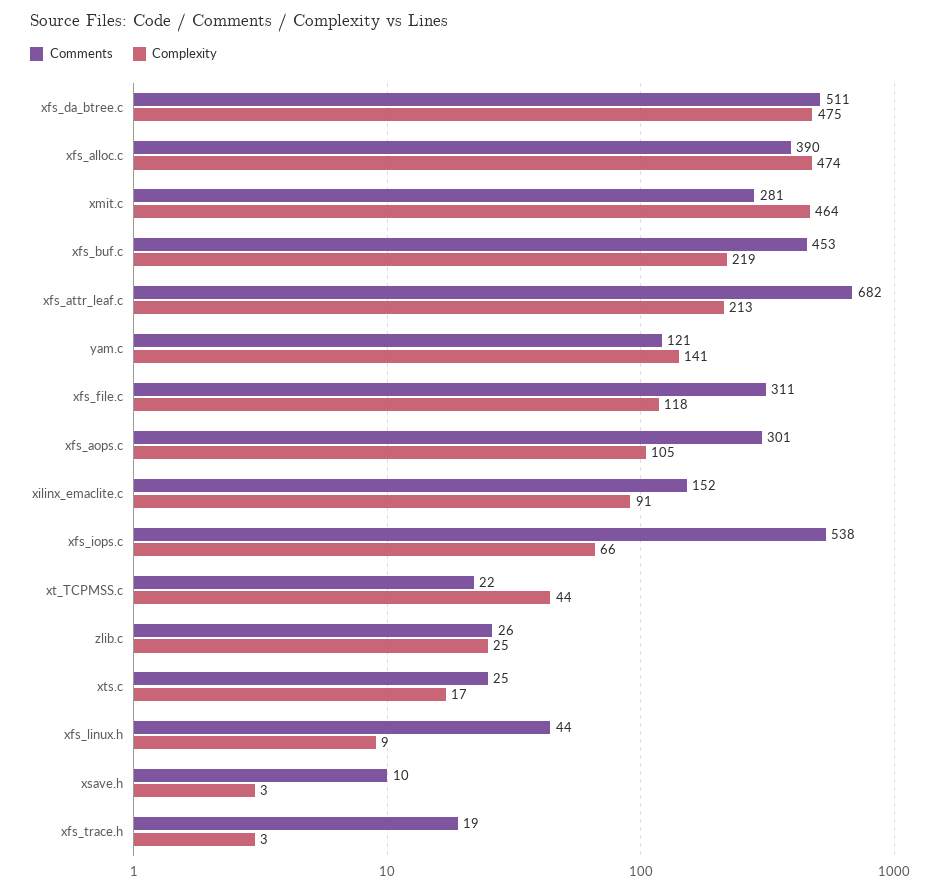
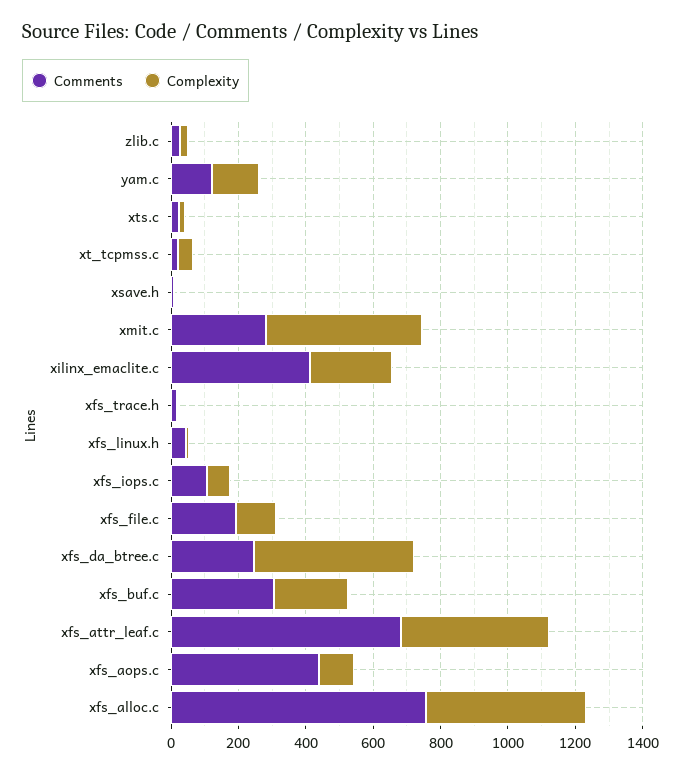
Comments, xfs_da_btree.c: 511 -> 250
Comments, xfs_alloc.c: 390 -> 750
Comments, xfs_buf.c: 453 -> 300
Complexity, xfs_attr_leaf.c: 213 -> 450
Comments, xfs_file.c: 311 -> 200
Comments, xfs_aops.c: 301 -> 450
Comments, xilinx_emaclite.c: 152 -> 400
Complexity, xilinx_emaclite.c: 91 -> 250
Comments, xfs_iops.c: 538 -> 100

